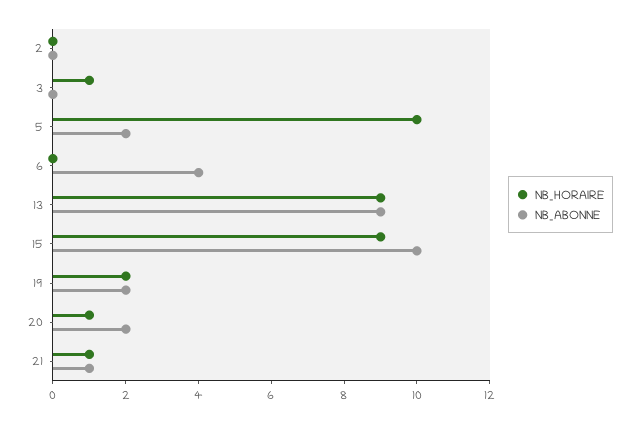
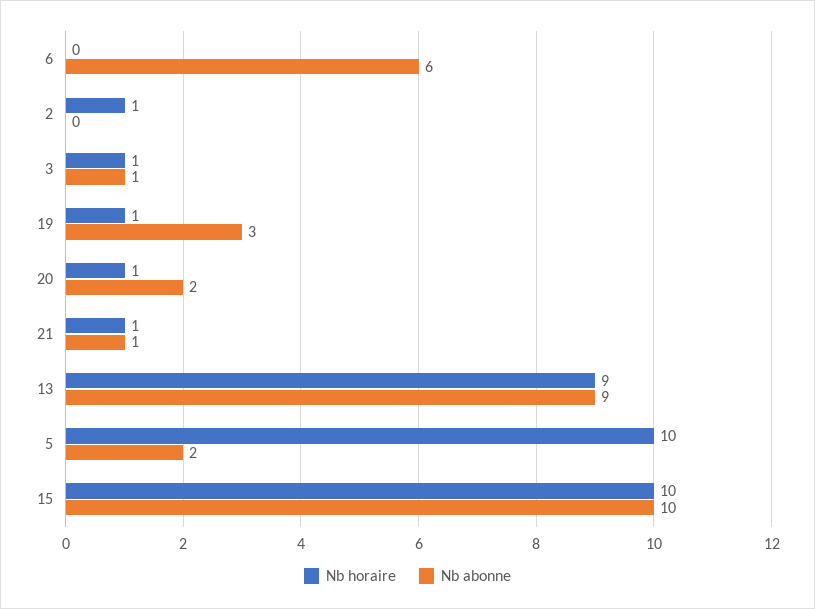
NB_HORAIRE, 2: 0 -> 1
NB_ABONNE, 3: 0 -> 1
NB_ABONNE, 6: 4 -> 6
NB_HORAIRE, 15: 9 -> 10
NB_HORAIRE, 19: 2 -> 1
NB_ABONNE, 19: 2 -> 3

